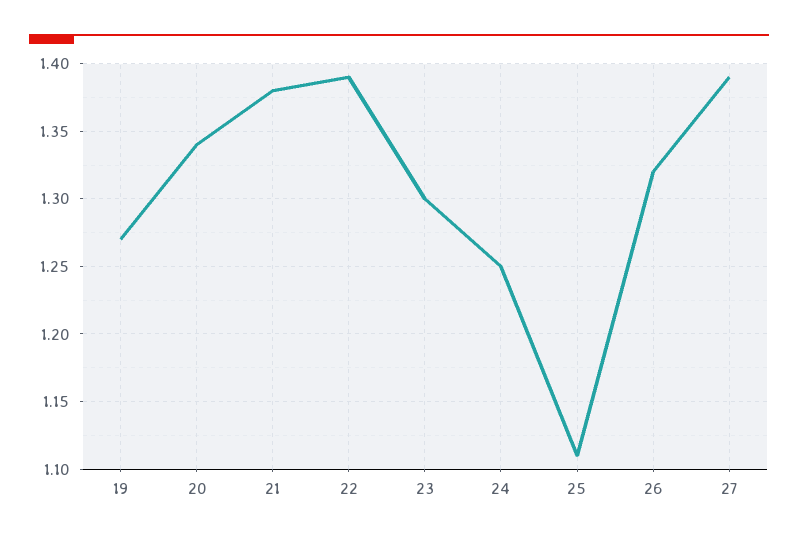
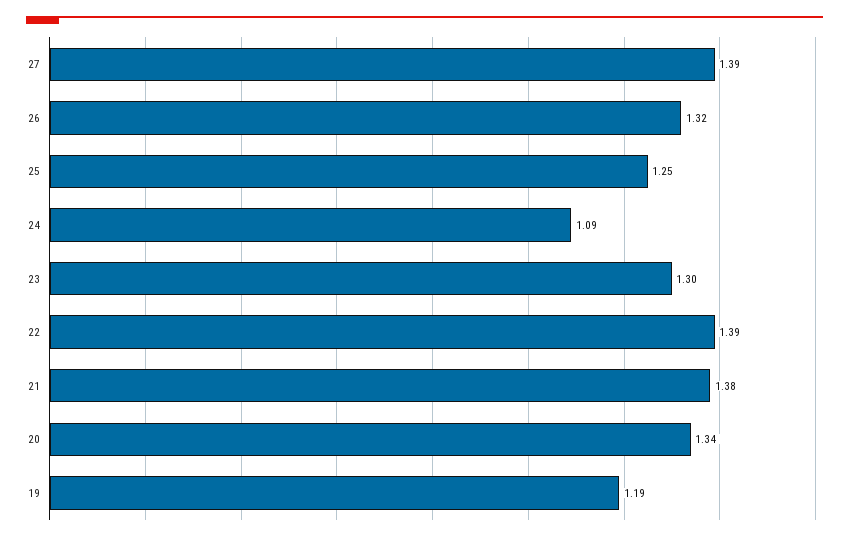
19: 1.27 -> 1.19
24: 1.25 -> 1.09
25: 1.11 -> 1.25

